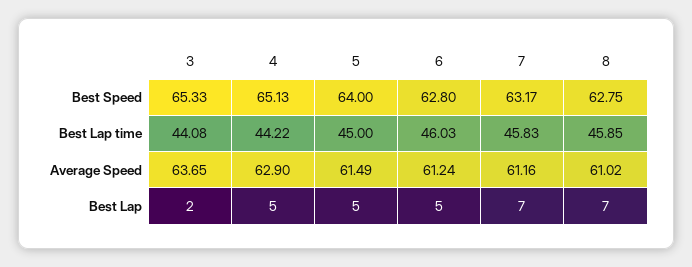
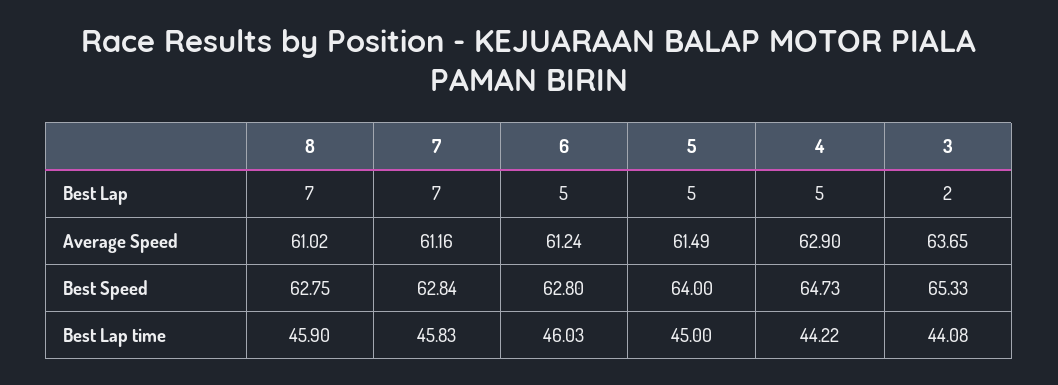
4, Best Speed: 65.13 -> 64.73
7, Best Speed: 63.17 -> 62.84
8, Best Lap time: 45.85 -> 45.9

